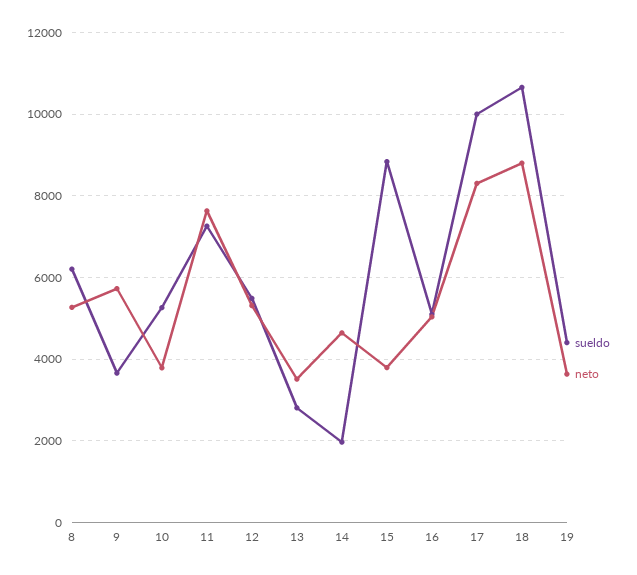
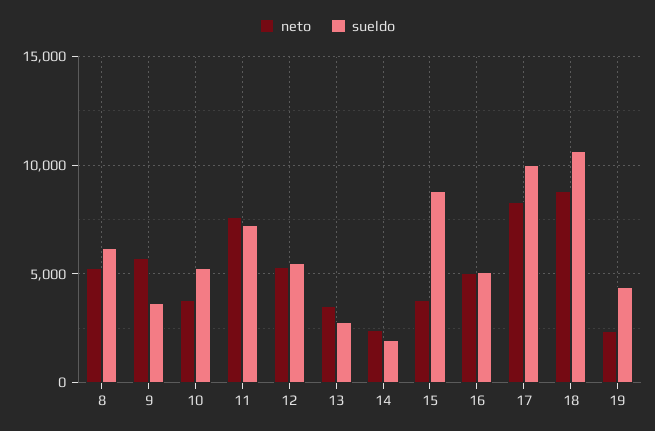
neto, 14: 4600 -> 2500
neto, 19: 3600 -> 2500

